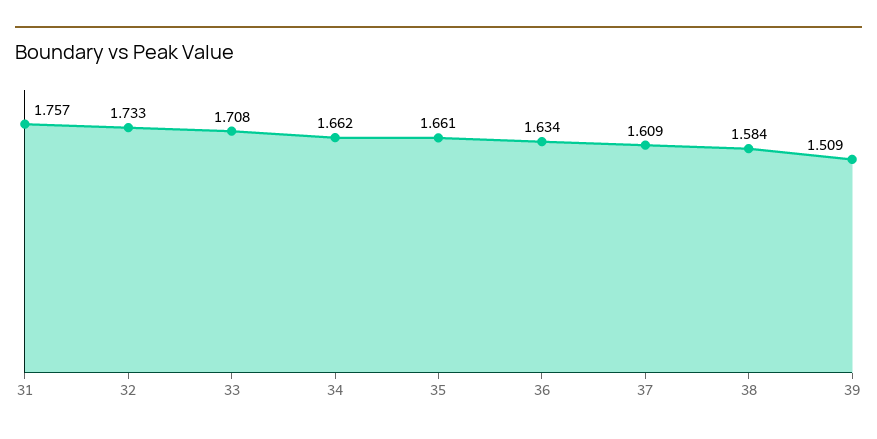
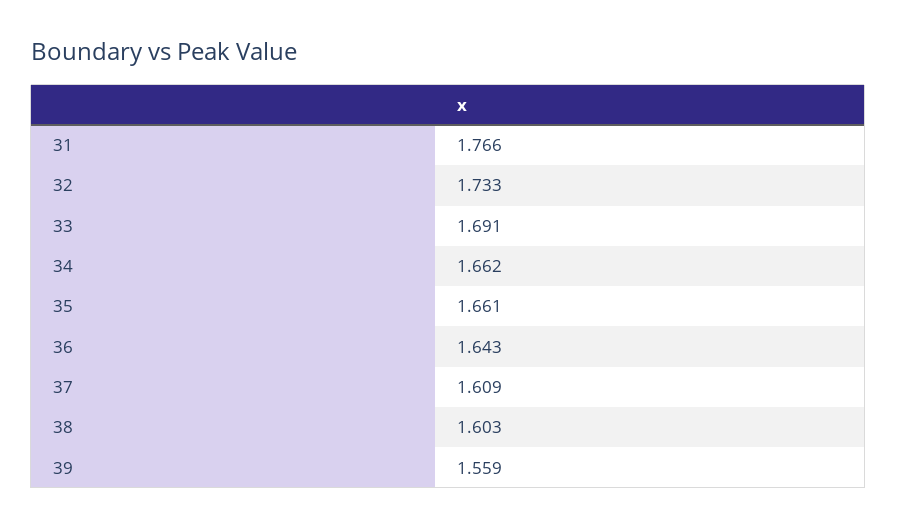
31: 1.757 -> 1.766
33: 1.708 -> 1.691
36: 1.634 -> 1.643
38: 1.584 -> 1.603
39: 1.509 -> 1.559

